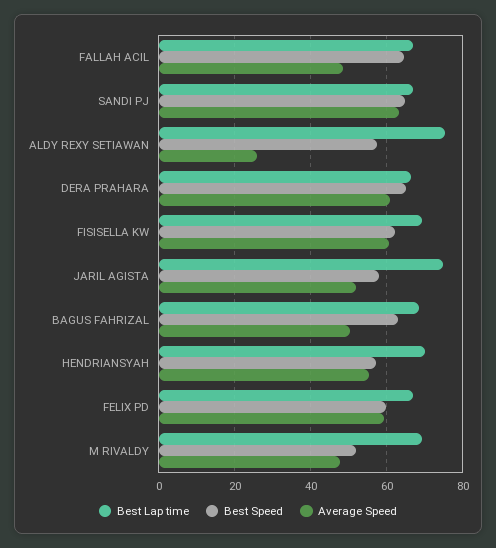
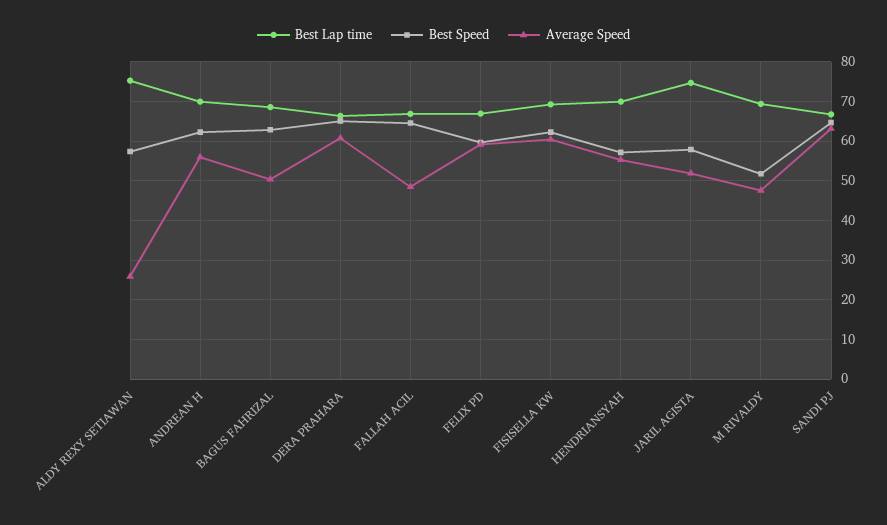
Best Lap time, ANDREAN H: none -> 70
Best Speed, ANDREAN H: none -> 62
Average Speed, ANDREAN H: none -> 56

